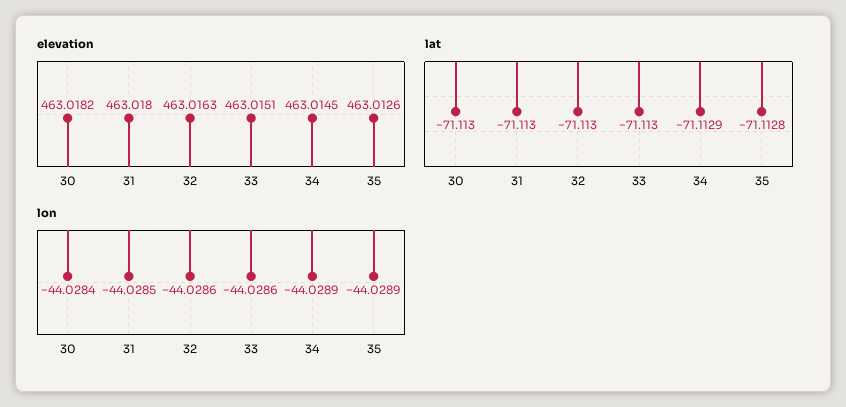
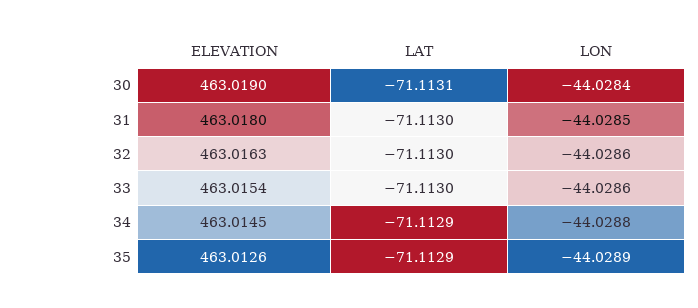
elevation, 30: 463.0182 -> 463.019
elevation, 33: 463.0151 -> 463.0154
lat, 30: -71.113 -> -71.1131
lat, 35: -71.1128 -> -71.1129
lon, 34: -44.0289 -> -44.0288

